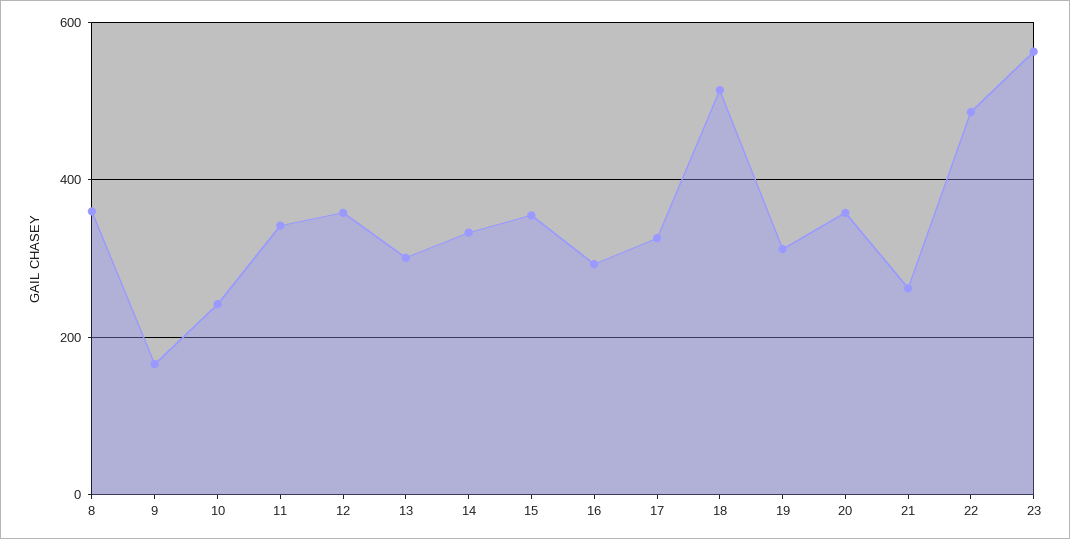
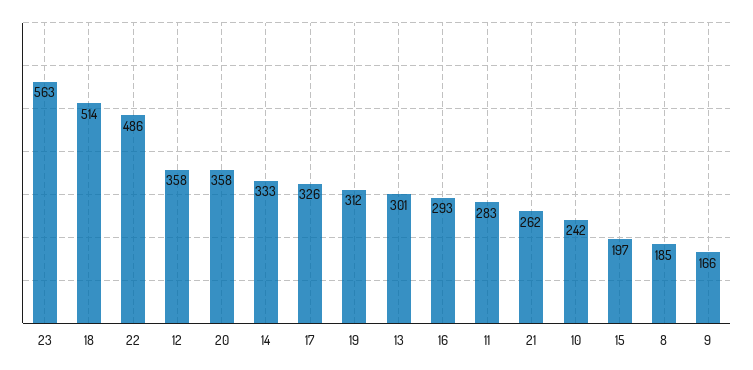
8: 360 -> 185
11: 340 -> 283
15: 360 -> 197

